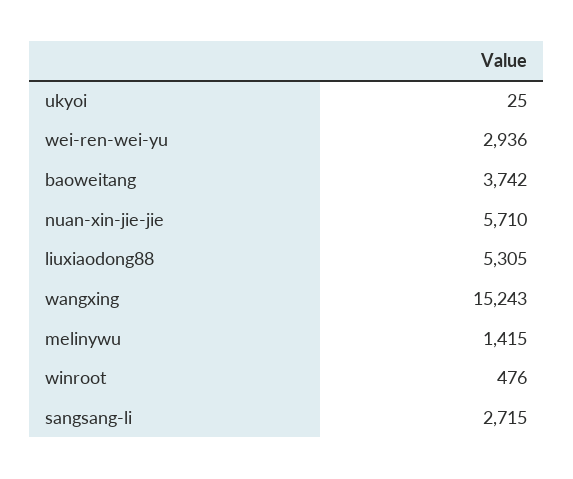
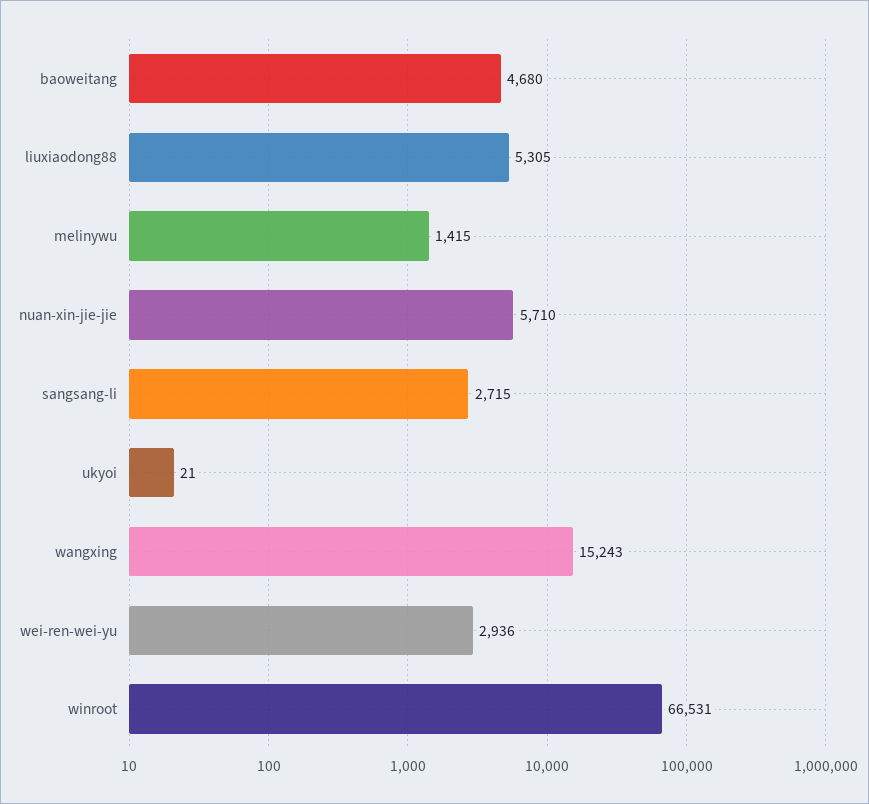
ukyoi: 25 -> 21
baoweitang: 3742 -> 4680
winroot: 476 -> 66531

